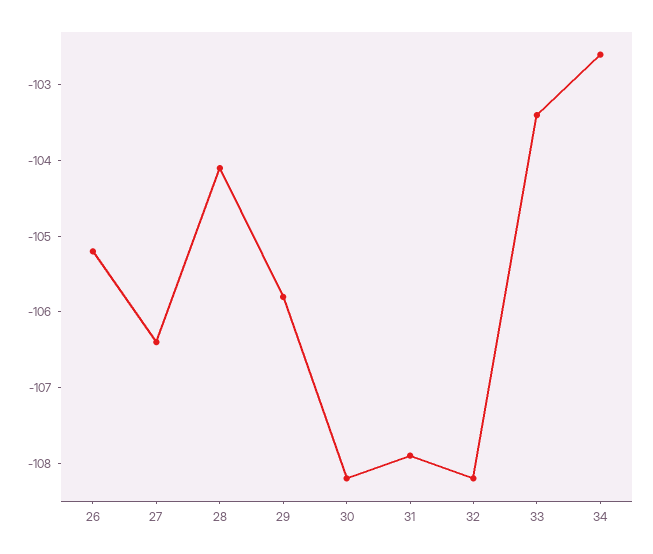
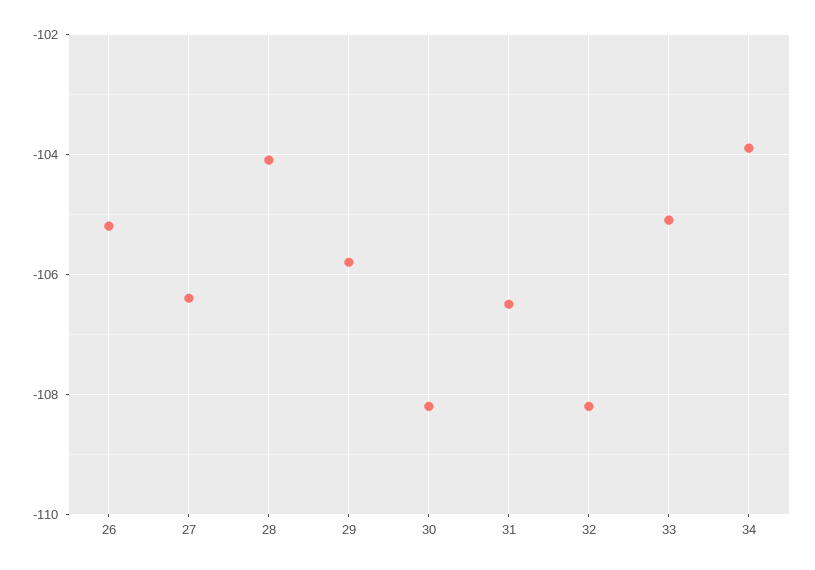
31: -108 -> -106.5
33: -103.5 -> -105
34: -102.5 -> -104

